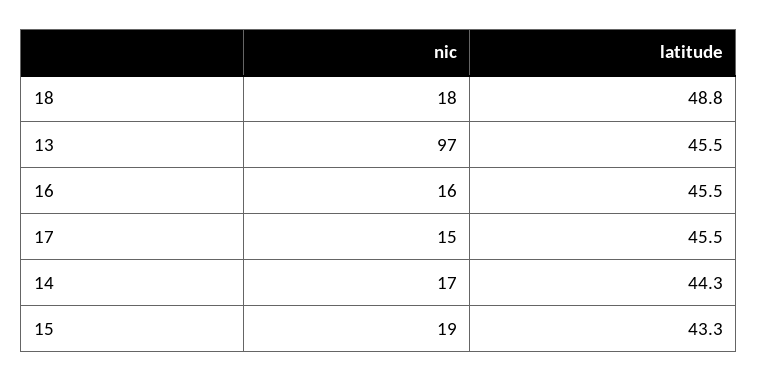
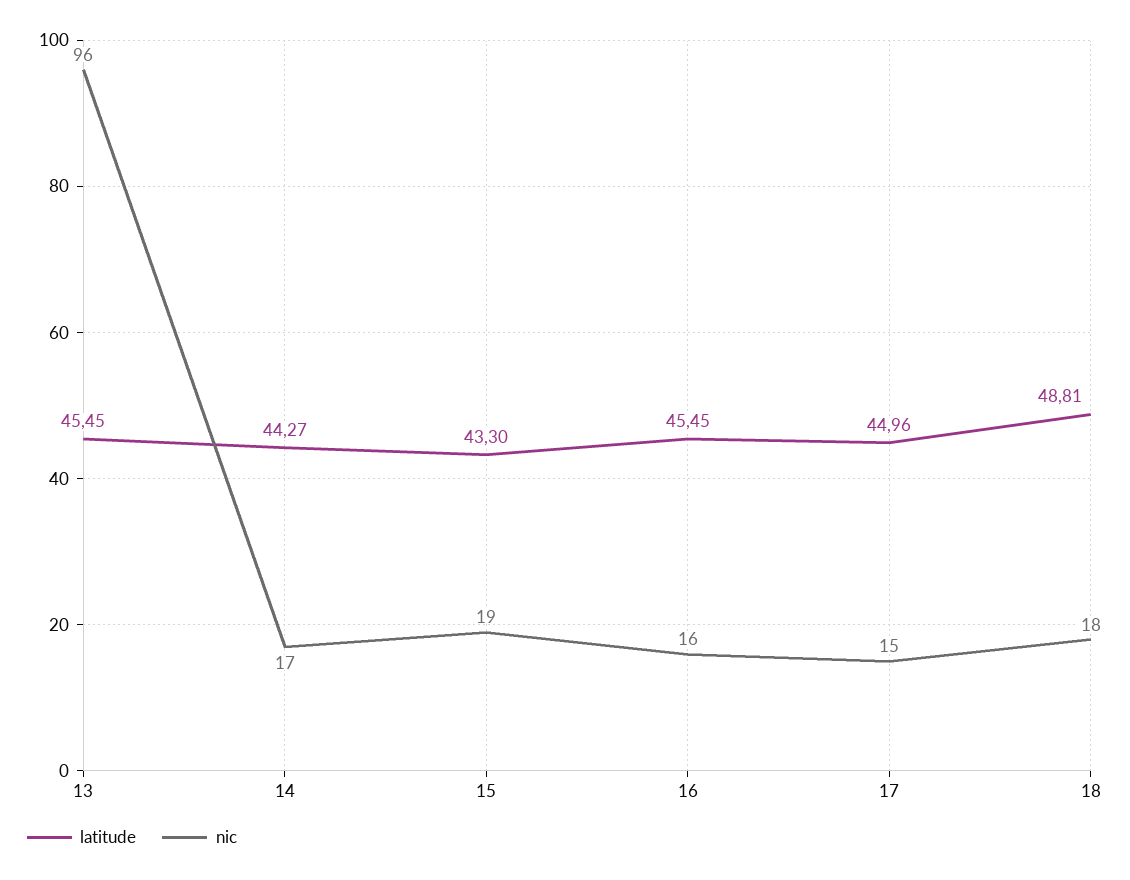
nic, 13: 97 -> 96
latitude, 17: 45.5 -> 44.96

